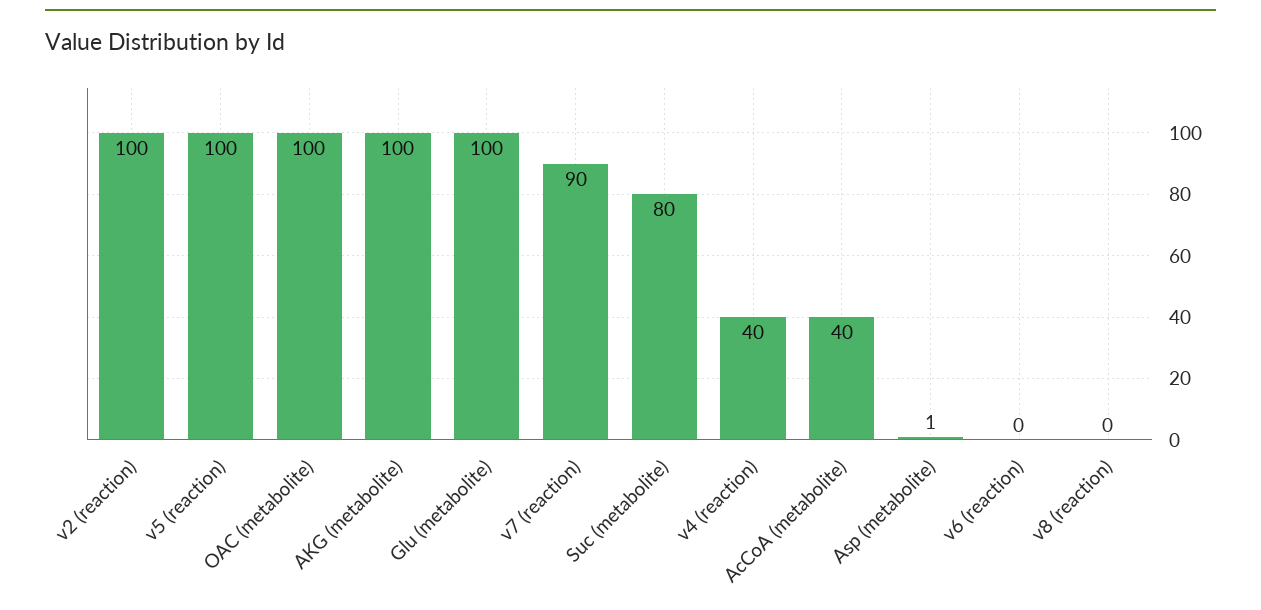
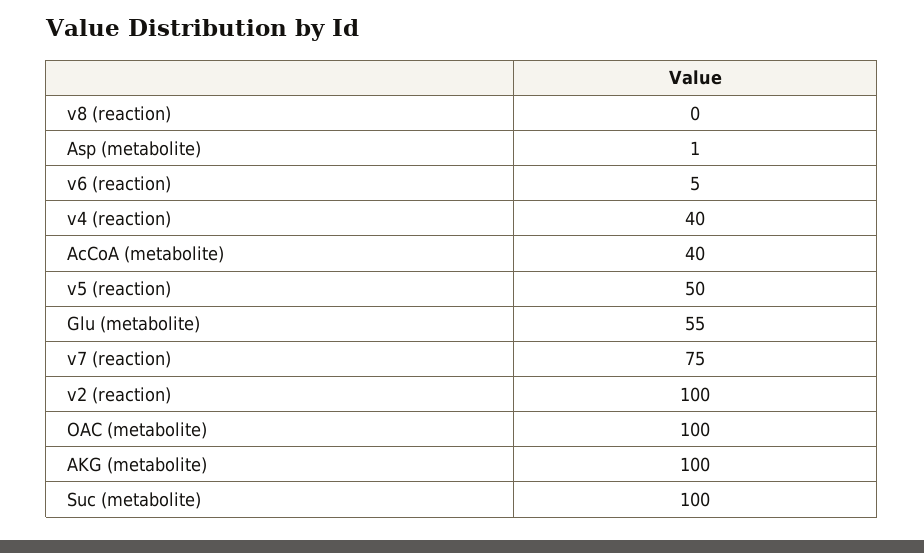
v5 (reaction): 100 -> 50
Glu (metabolite): 100 -> 55
v7 (reaction): 90 -> 75
Suc (metabolite): 80 -> 100
v6 (reaction): 0 -> 5

